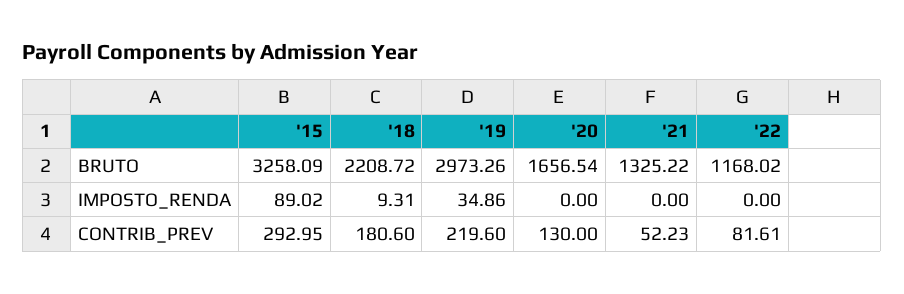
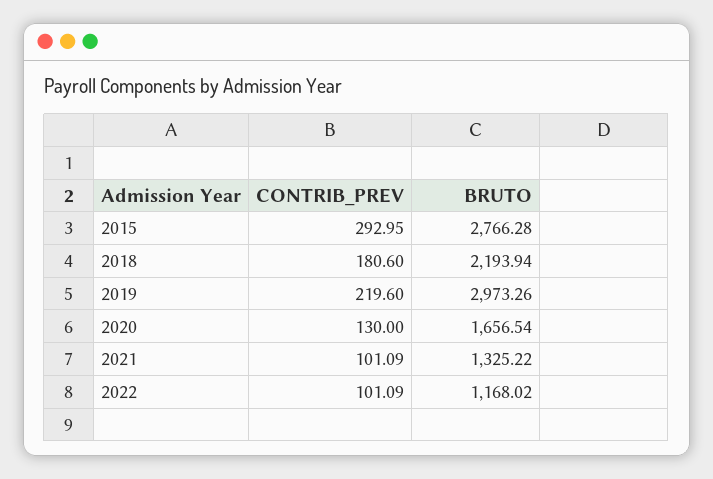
'15, BRUTO: 3258.09 -> 2766.28
'18, BRUTO: 2208.72 -> 2193.94
'15, IMPOSTO_RENDA: 89.02 -> none
'18, IMPOSTO_RENDA: 9.31 -> none
'19, IMPOSTO_RENDA: 34.86 -> none
'20, IMPOSTO_RENDA: 0 -> none
'21, IMPOSTO_RENDA: 0 -> none
'22, IMPOSTO_RENDA: 0 -> none
'21, CONTRIB_PREV: 52.23 -> 101.09
'22, CONTRIB_PREV: 81.61 -> 101.09

